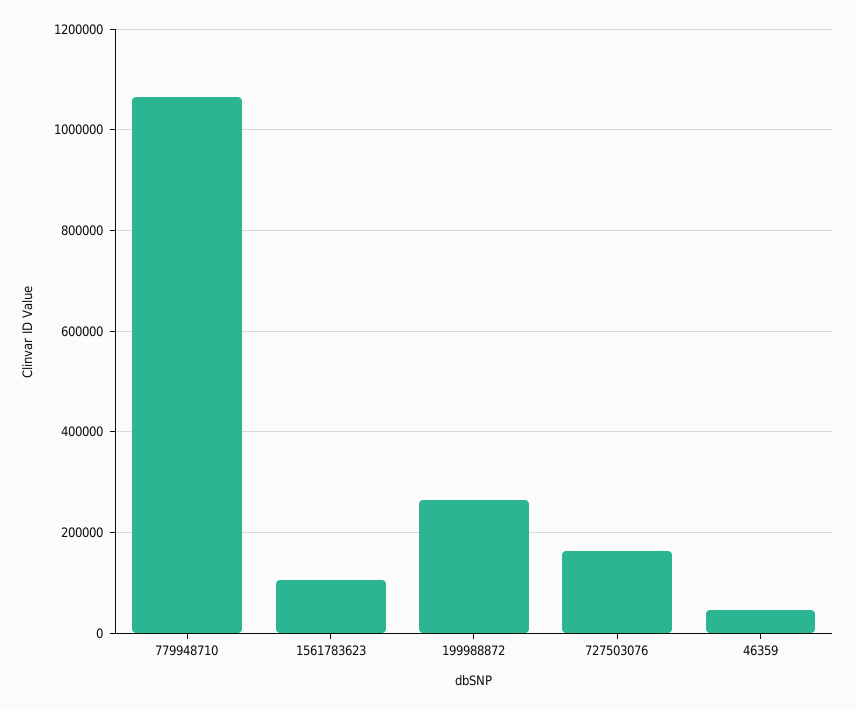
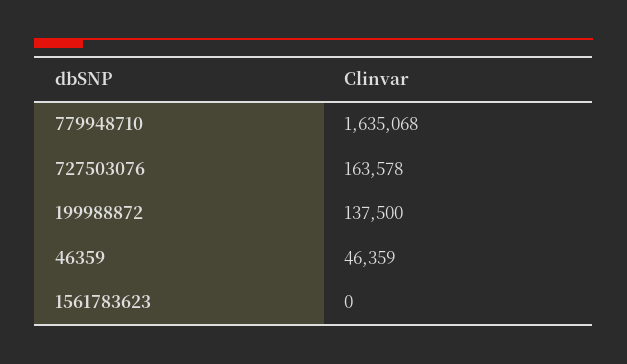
779948710: 1060000 -> 1635068
1561783623: 100000 -> 0
199988872: 260000 -> 137500

